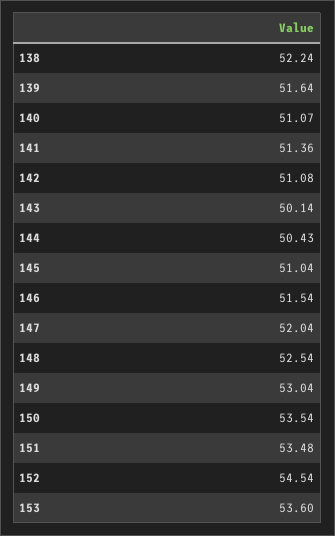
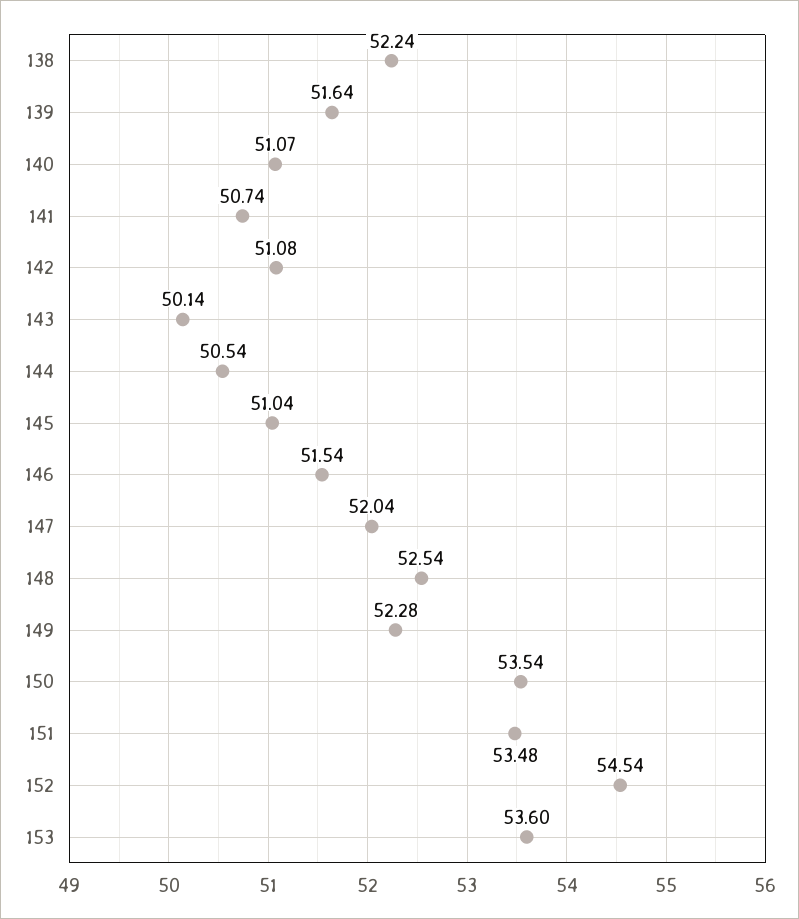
141: 51.36 -> 50.74
144: 50.43 -> 50.54
149: 53.04 -> 52.28

